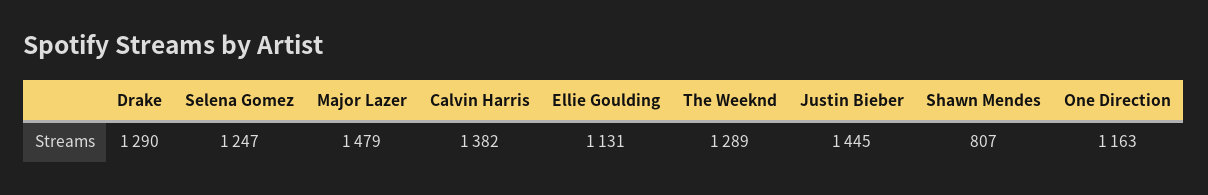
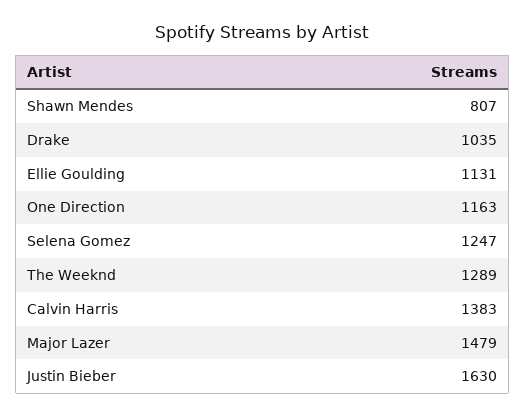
Drake: 1290 -> 1035
Calvin Harris: 1382 -> 1383
Justin Bieber: 1445 -> 1630

